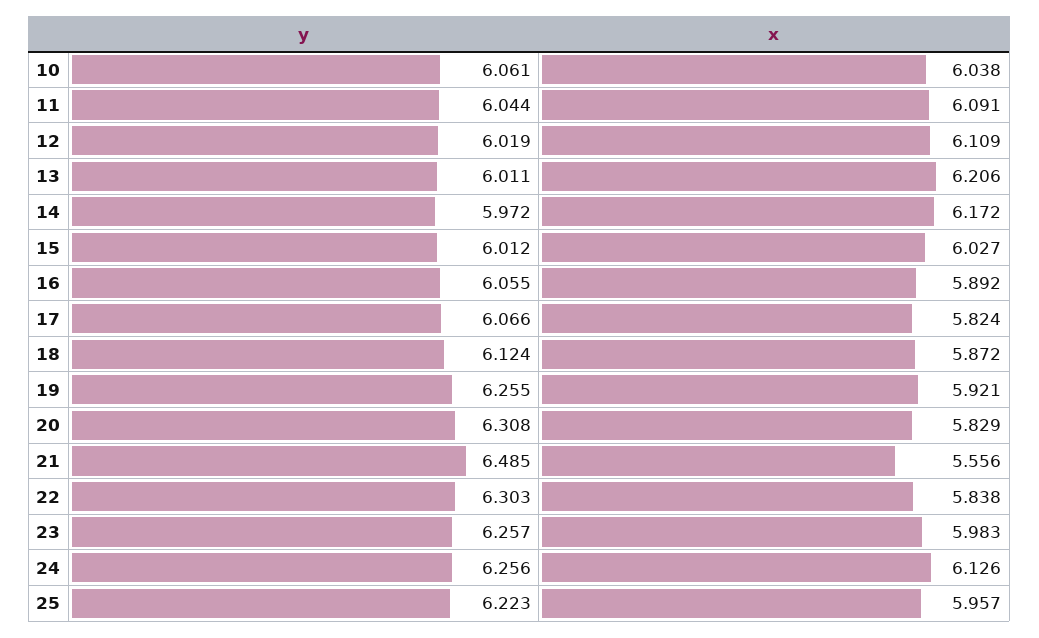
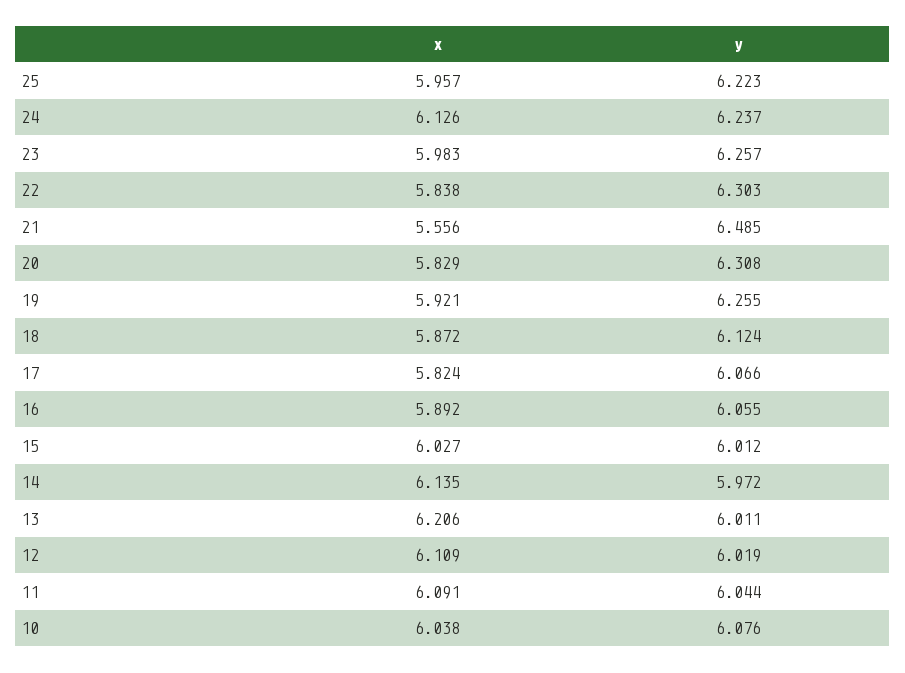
y, 10: 6.061 -> 6.076
x, 14: 6.172 -> 6.135
y, 24: 6.256 -> 6.237

